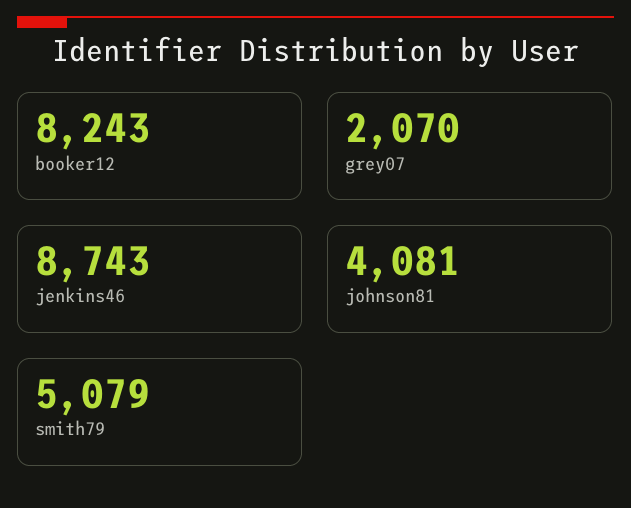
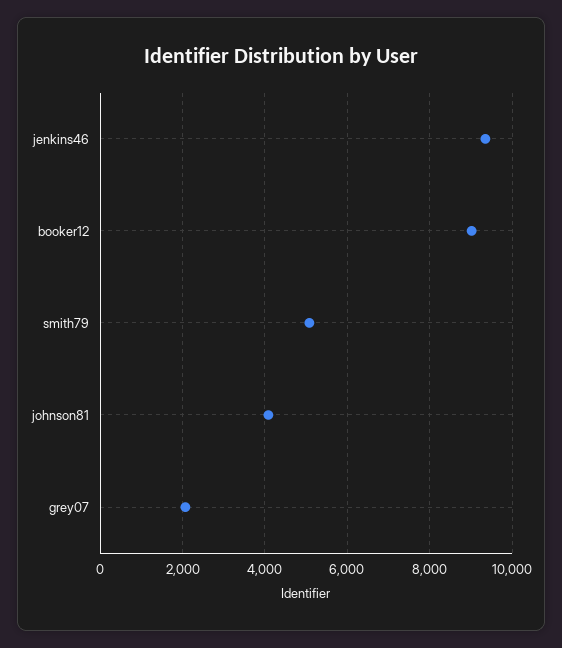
booker12: 8243 -> 9000
jenkins46: 8743 -> 9400

